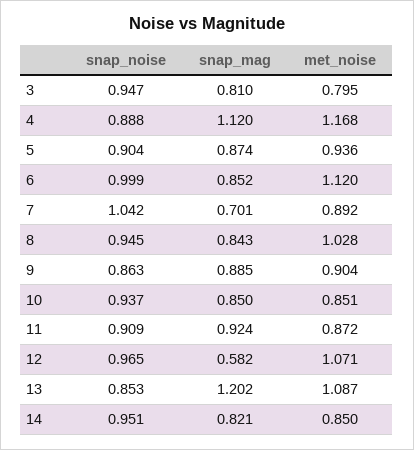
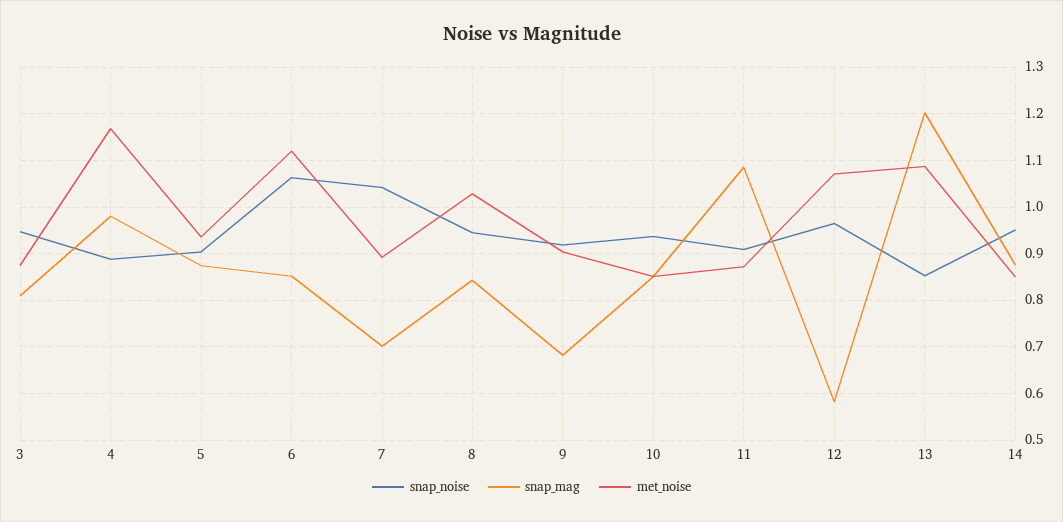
met_noise, 3: 0.795 -> 0.88
snap_mag, 4: 1.12 -> 0.98
snap_noise, 6: 0.999 -> 1.06
snap_noise, 9: 0.863 -> 0.92
snap_mag, 9: 0.885 -> 0.68
snap_mag, 11: 0.924 -> 1.08
snap_mag, 14: 0.821 -> 0.88

